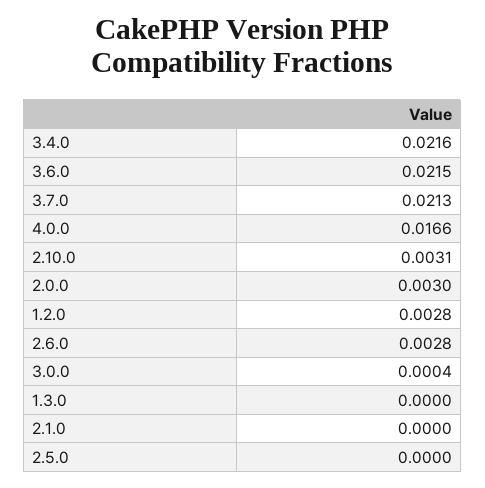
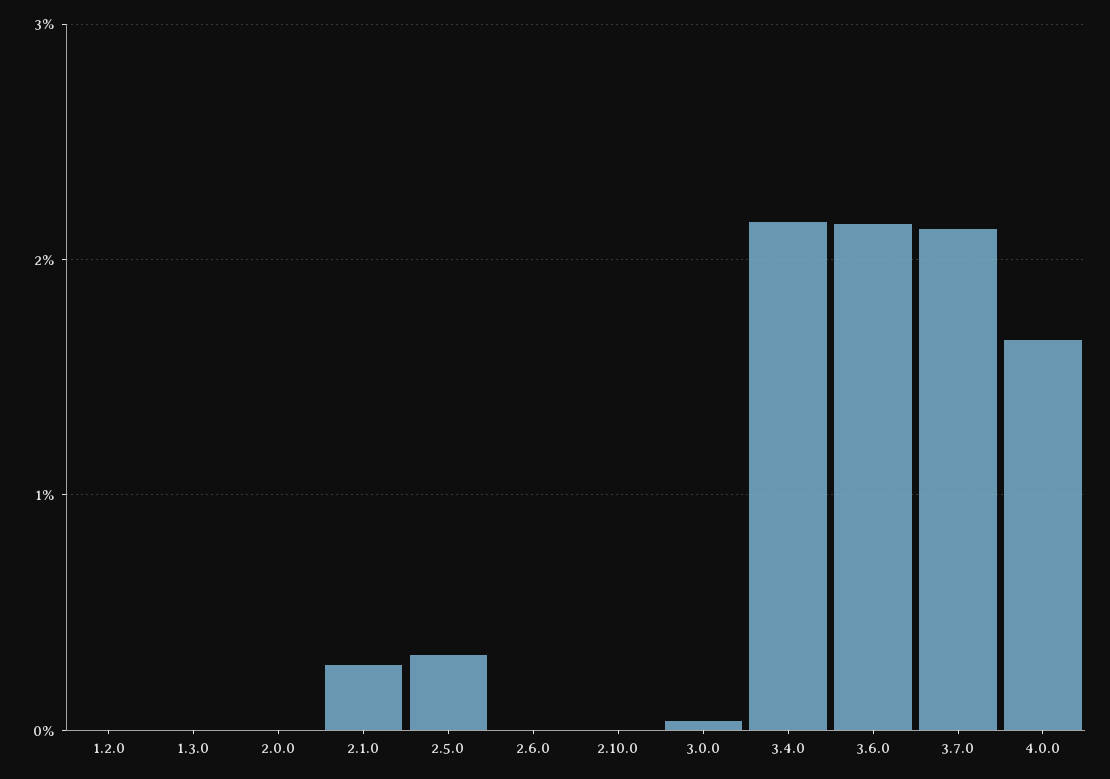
2.10.0: 0.0031 -> 0
2.0.0: 0.003 -> 0
1.2.0: 0.0028 -> 0
2.6.0: 0.0028 -> 0
2.1.0: 0 -> 0.003
2.5.0: 0 -> 0.003

